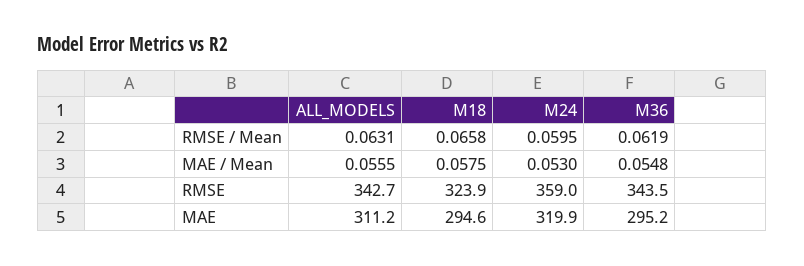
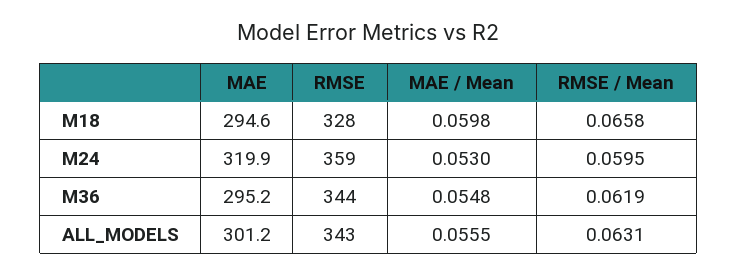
M18, MAE / Mean: 0.0575 -> 0.0598
M18, RMSE: 323.9 -> 328
ALL_MODELS, MAE: 311.2 -> 301.2

